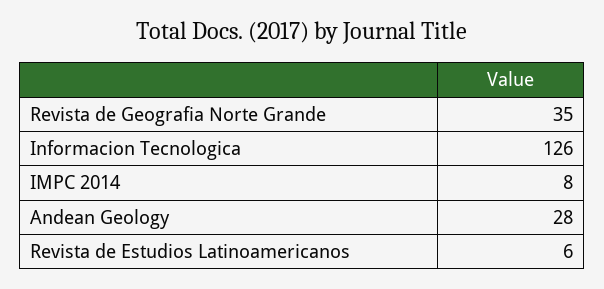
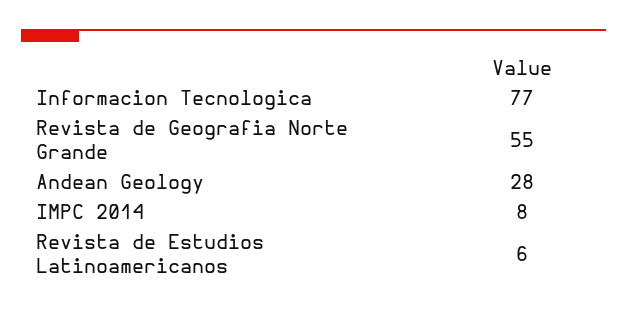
Revista de Geografia Norte Grande: 35 -> 55
Informacion Tecnologica: 126 -> 77

